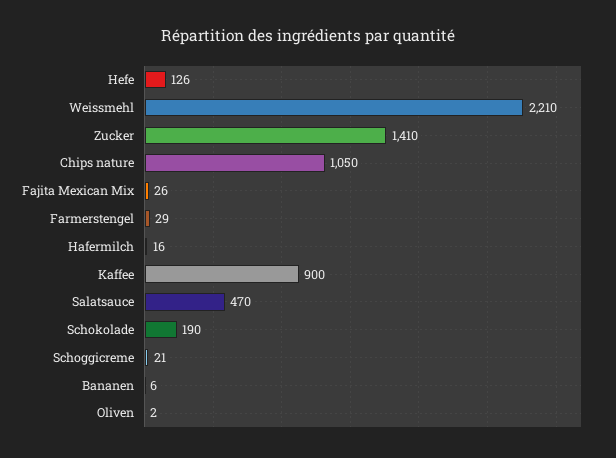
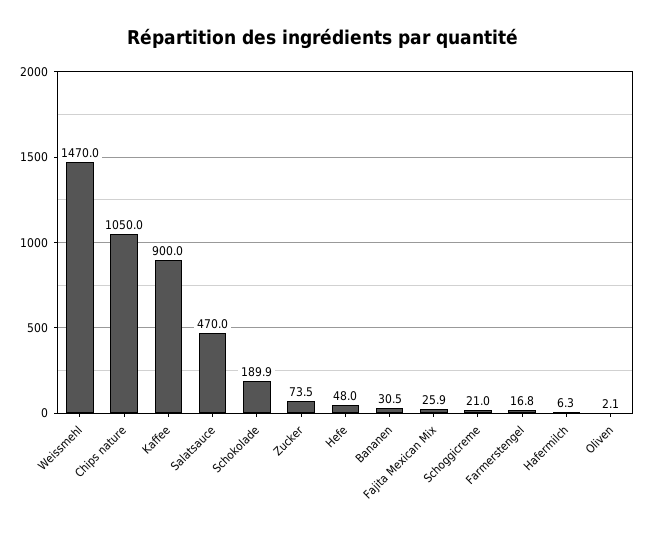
Hefe: 126 -> 48
Weissmehl: 2210 -> 1470
Zucker: 1410 -> 73.5
Farmerstengel: 29 -> 16.8
Hafermilch: 16 -> 6.3
Bananen: 6 -> 30.5

